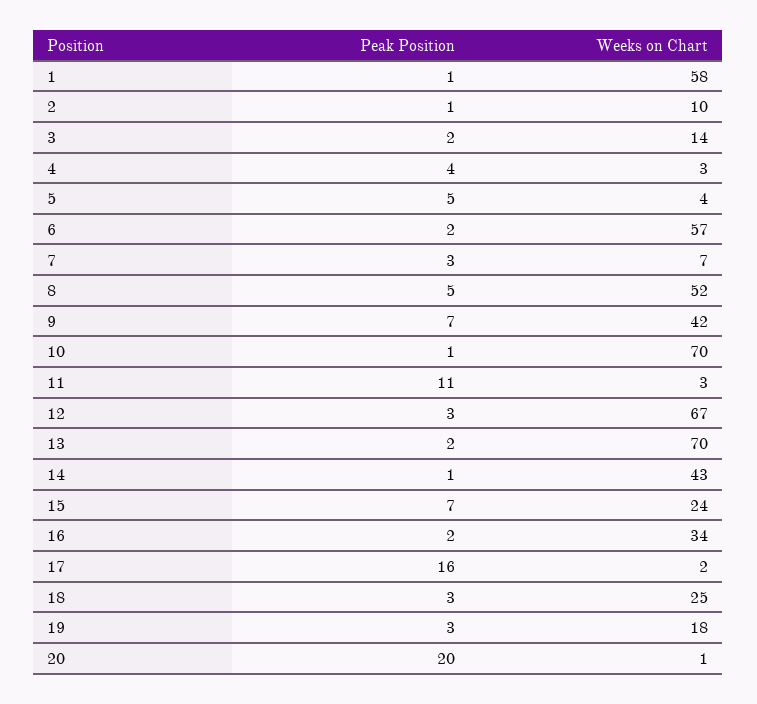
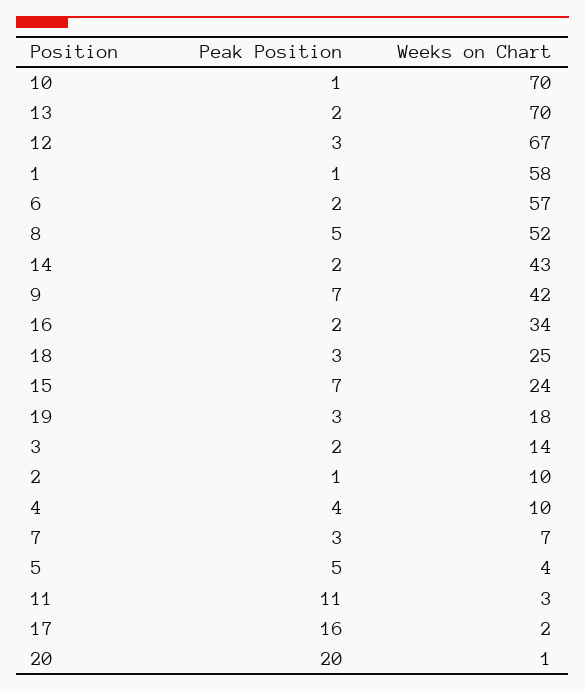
Weeks on Chart, 4: 3 -> 10
Peak Position, 14: 1 -> 2

